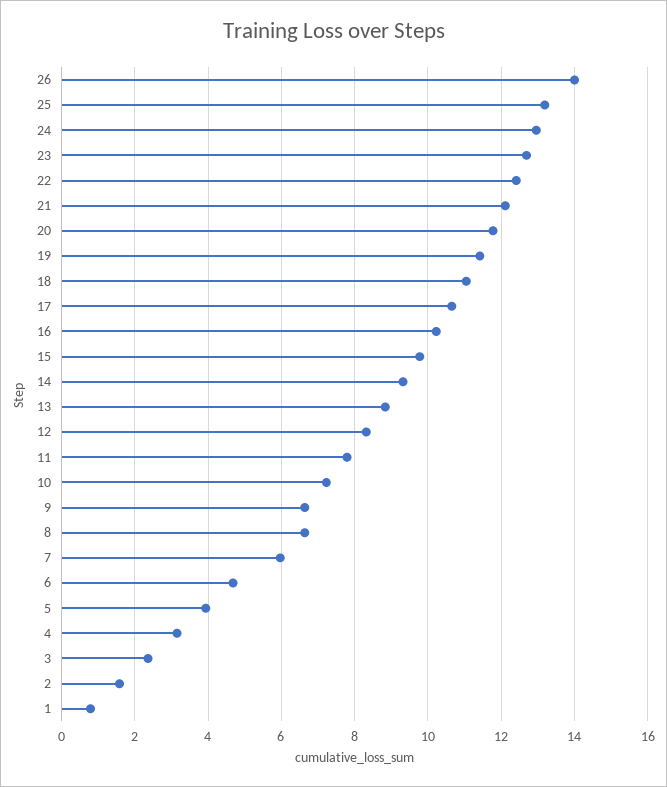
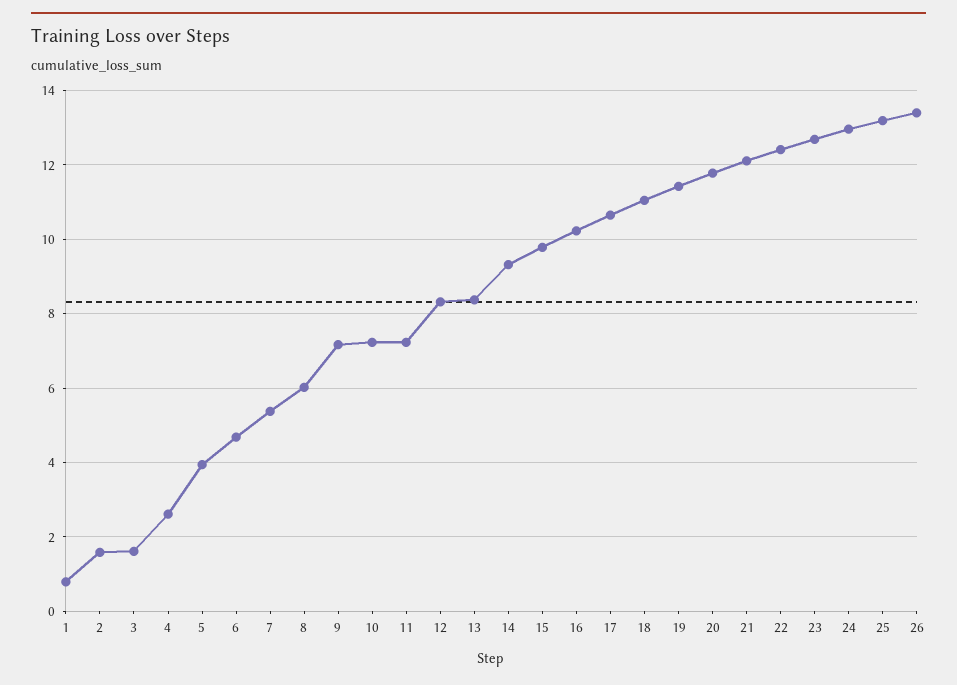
26: 14 -> 13.4
13: 8.8 -> 8.4
11: 7.8 -> 7.2
9: 6.6 -> 7.2
8: 6.6 -> 6
7: 6 -> 5.4
4: 3.2 -> 2.6
3: 2.4 -> 1.6

